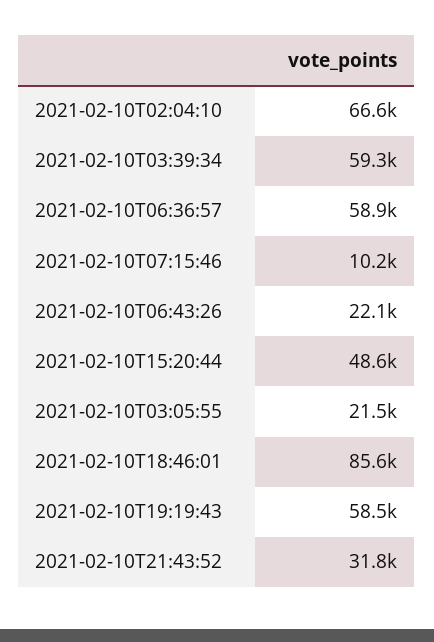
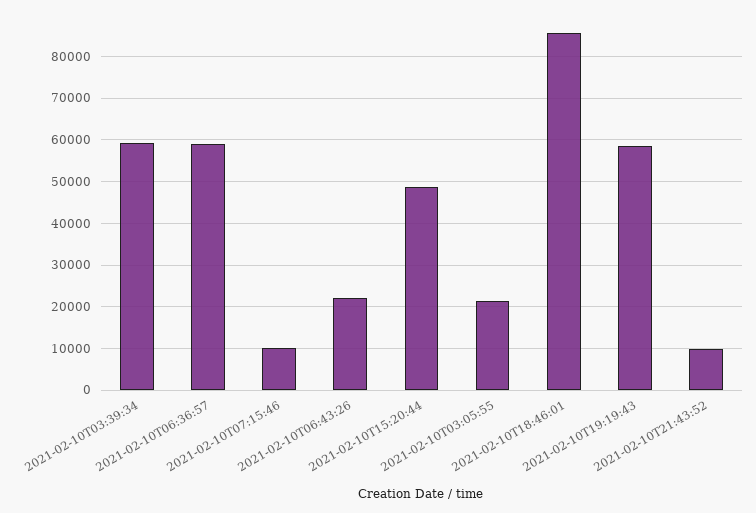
2021-02-10T02:04:10: 66600 -> none
2021-02-10T21:43:52: 31800 -> 10000

